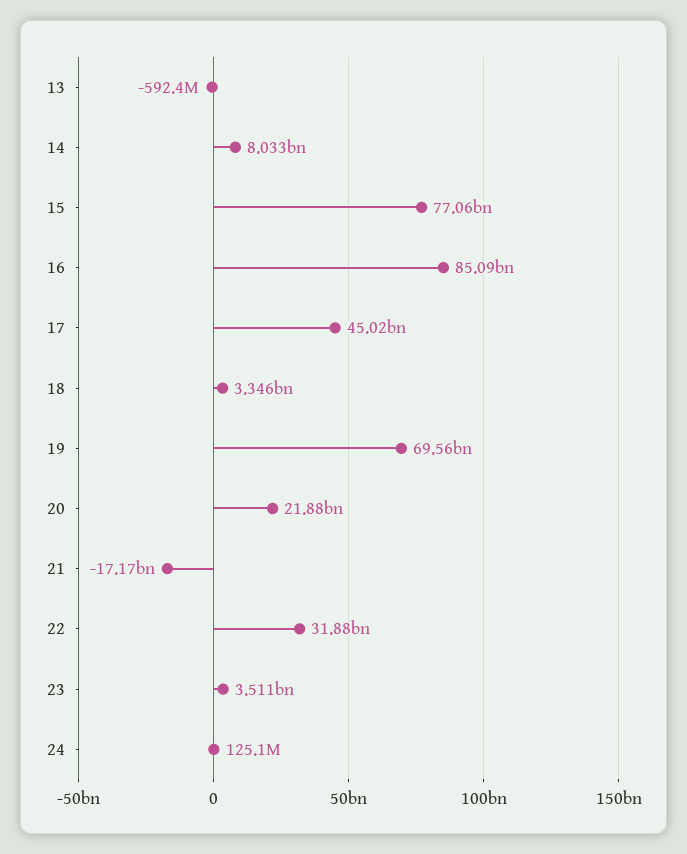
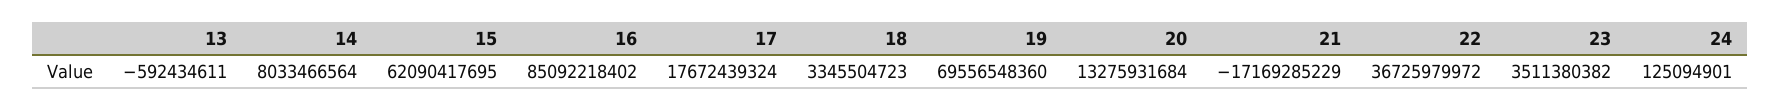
15: 77060000000 -> 62090417695
17: 45020000000 -> 17672439324
20: 21880000000 -> 13275931684
22: 31880000000 -> 36725979972

